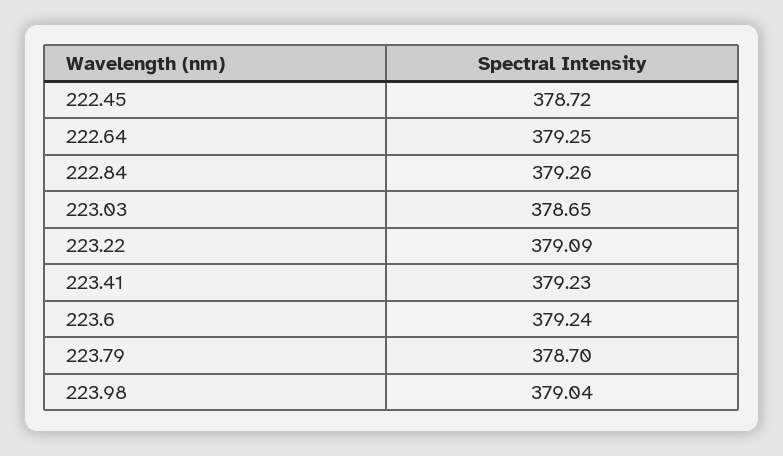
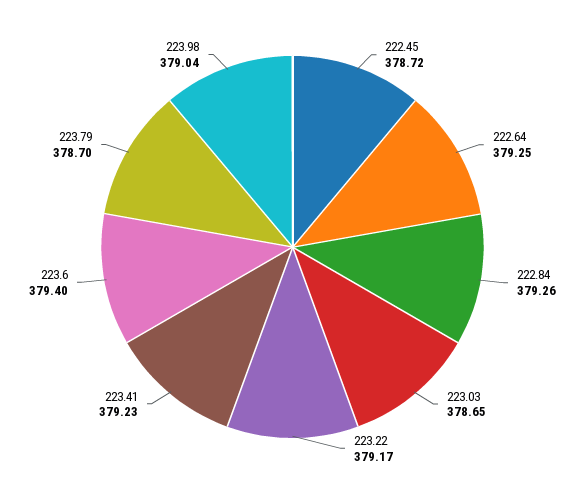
223.22: 379.09 -> 379.17
223.6: 379.24 -> 379.4

